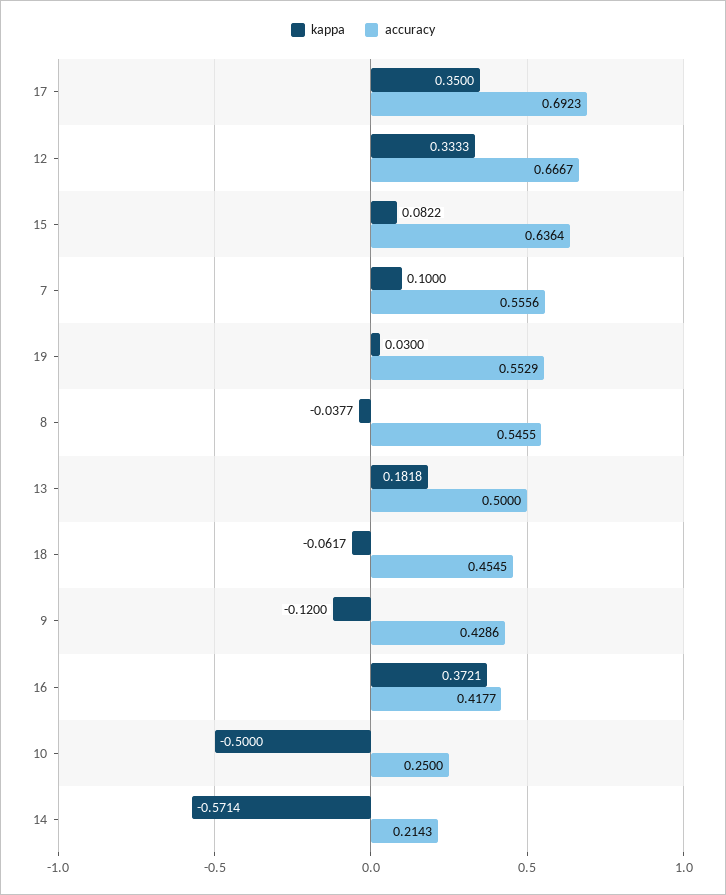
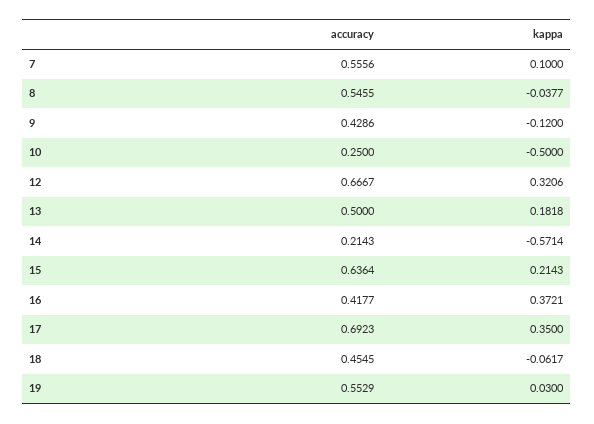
kappa, 12: 0.3333 -> 0.3206
kappa, 15: 0.0822 -> 0.2143

